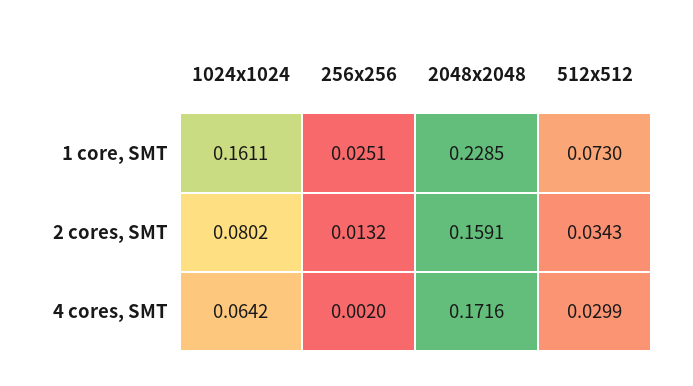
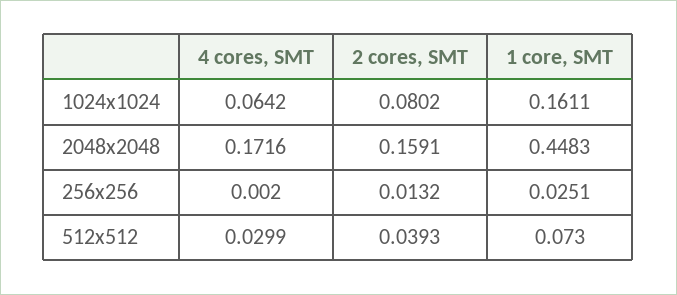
2048x2048, 1 core, SMT: 0.2285 -> 0.4483
512x512, 2 cores, SMT: 0.0343 -> 0.0393

